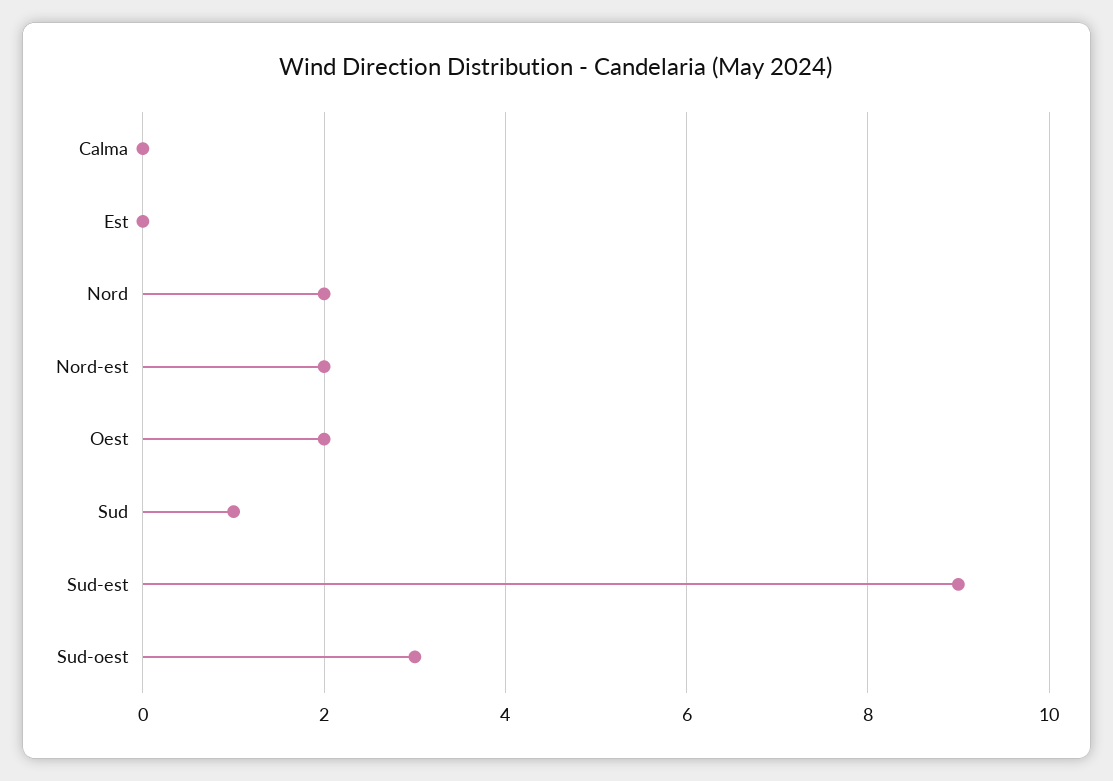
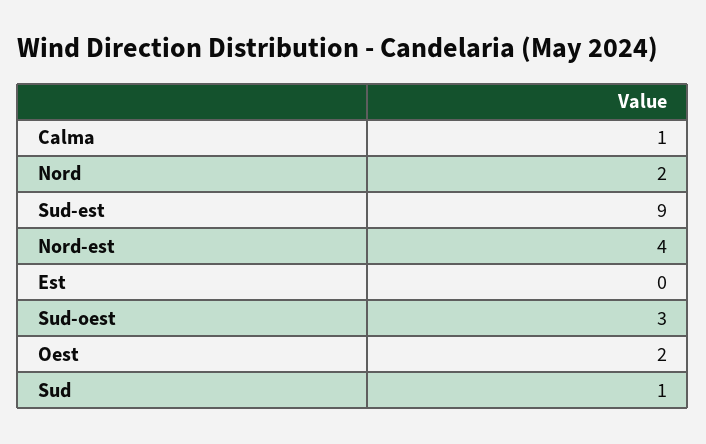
Calma: 0 -> 1
Nord-est: 2 -> 4

